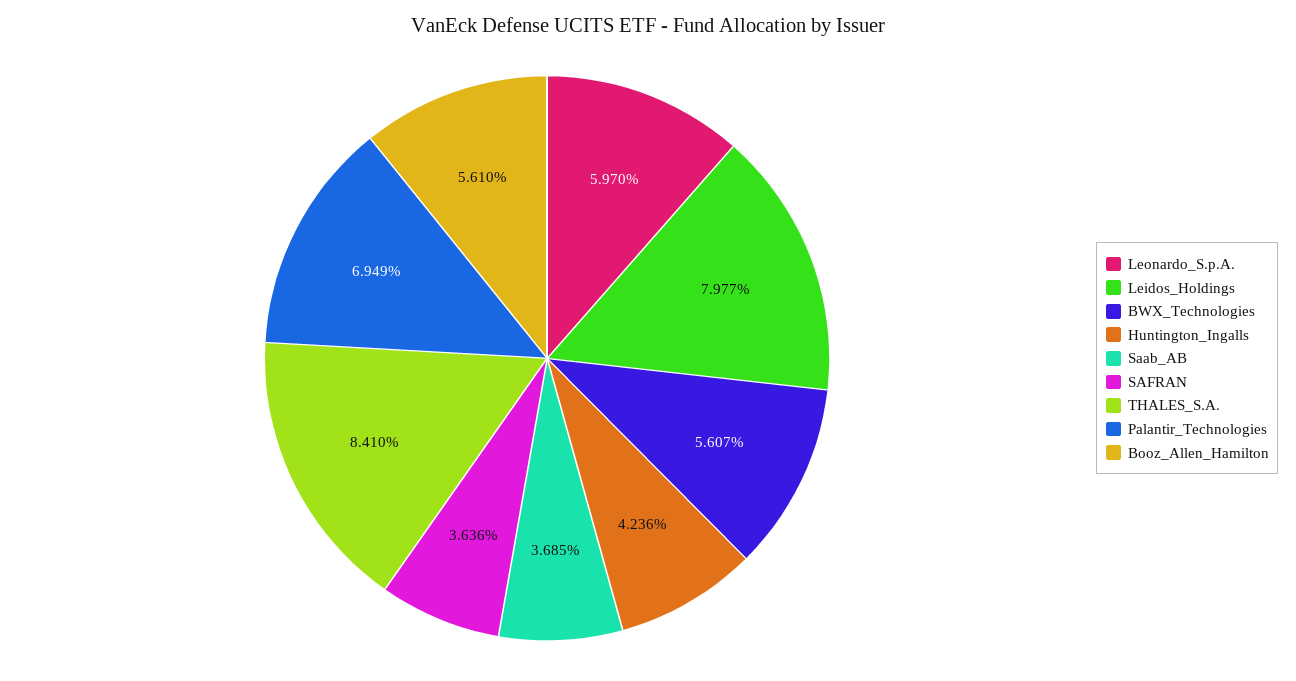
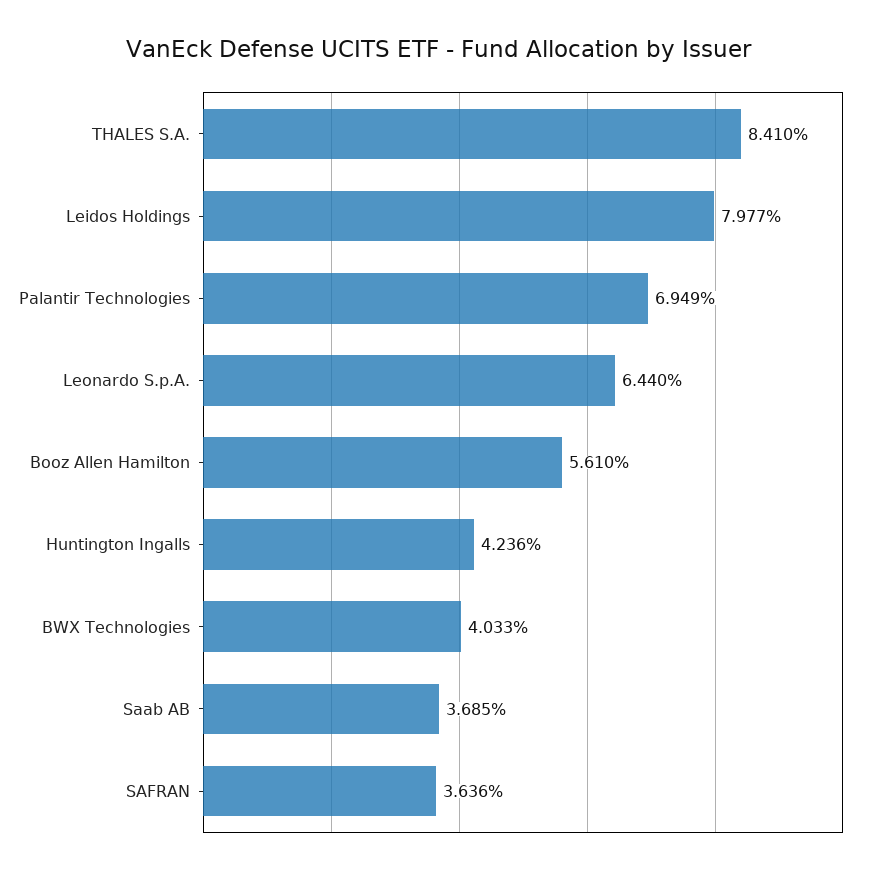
Leonardo_S.p.A.: 5.97 -> 6.44
BWX_Technologies: 5.607 -> 4.033

